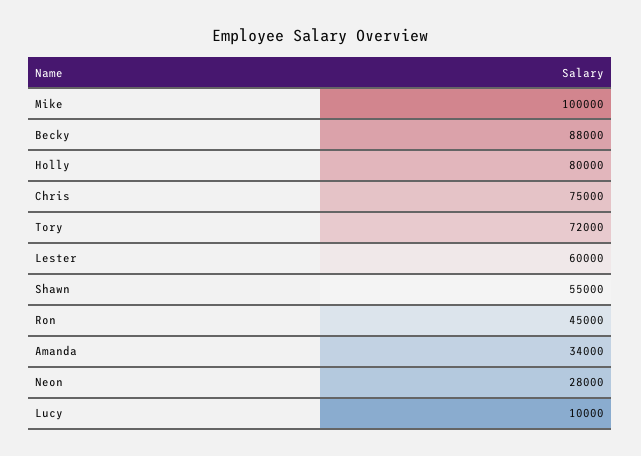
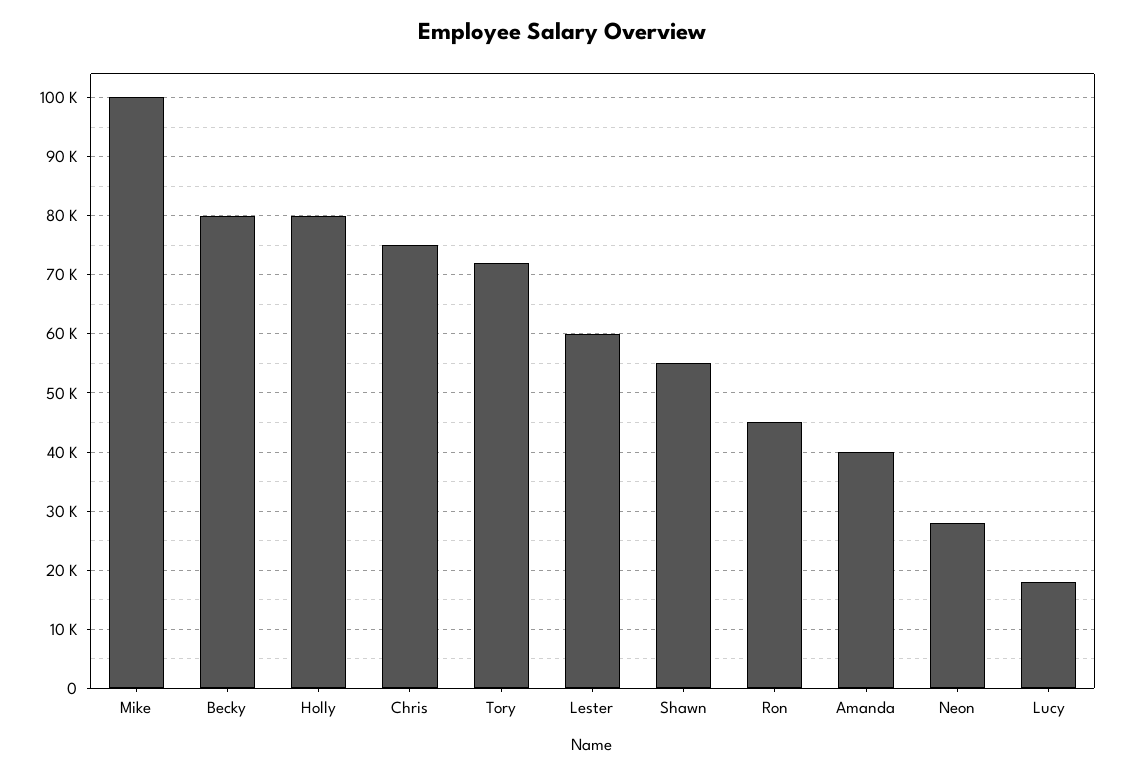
Becky: 88000 -> 80000
Amanda: 34000 -> 40000
Lucy: 10000 -> 18000

